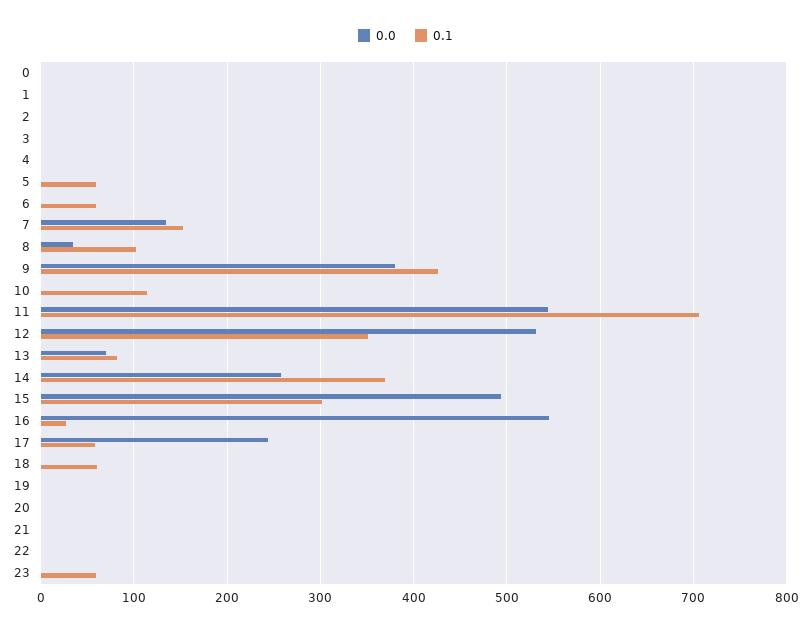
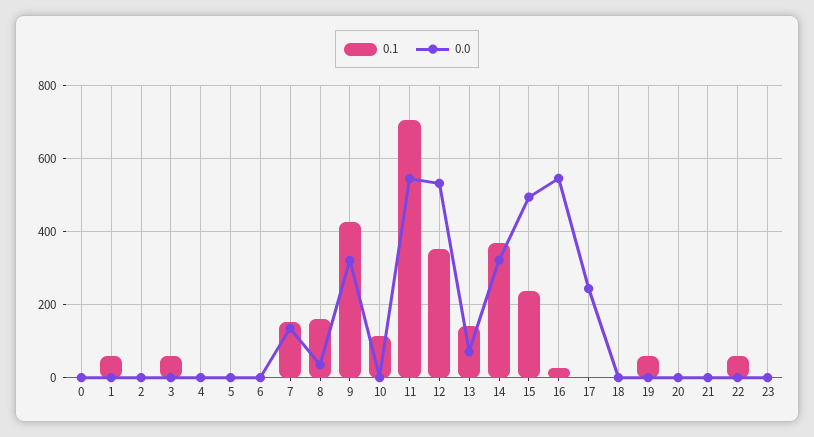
0.1, 1: 0 -> 60
0.1, 3: 0 -> 60
0.1, 5: 60 -> 0
0.1, 6: 60 -> 0
0.1, 8: 100 -> 160
0.0, 9: 380 -> 320
0.1, 13: 80 -> 140
0.0, 14: 260 -> 320
0.1, 15: 300 -> 240
0.1, 17: 60 -> 0
0.1, 18: 60 -> 0
0.1, 19: 0 -> 60
0.1, 22: 0 -> 60
0.1, 23: 60 -> 0

